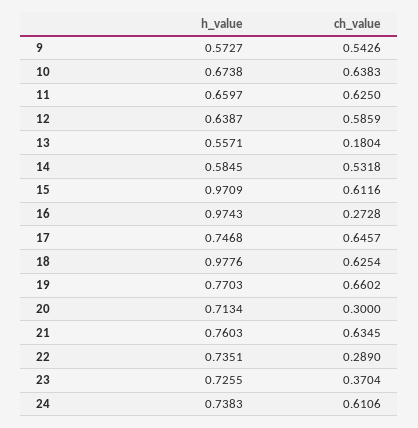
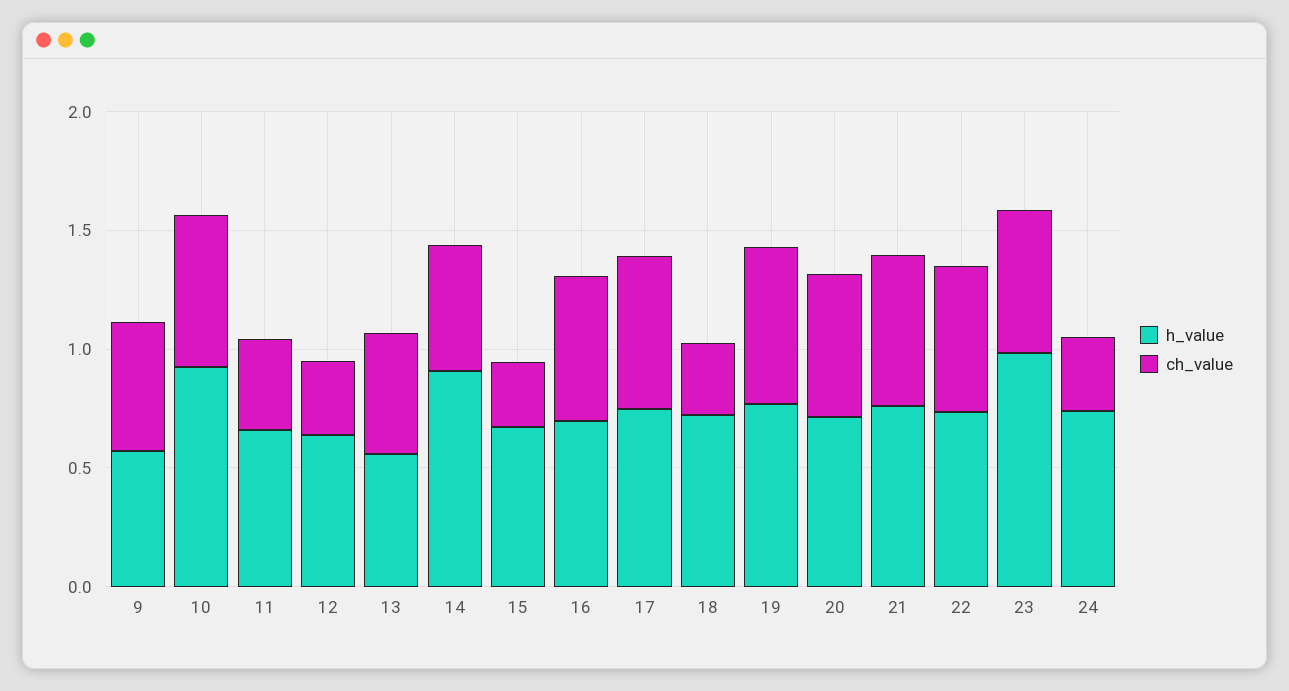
h_value, 10: 0.6738 -> 0.9
ch_value, 11: 0.625 -> 0.4
ch_value, 12: 0.5859 -> 0.3
ch_value, 13: 0.1804 -> 0.5
h_value, 14: 0.5845 -> 0.9
h_value, 15: 0.9709 -> 0.7
ch_value, 15: 0.6116 -> 0.3
h_value, 16: 0.9743 -> 0.7
ch_value, 16: 0.2728 -> 0.6
h_value, 18: 0.9776 -> 0.7
ch_value, 18: 0.6254 -> 0.3
ch_value, 20: 0.3 -> 0.6
ch_value, 22: 0.289 -> 0.6
h_value, 23: 0.7255 -> 1
ch_value, 23: 0.3704 -> 0.6
ch_value, 24: 0.6106 -> 0.3

